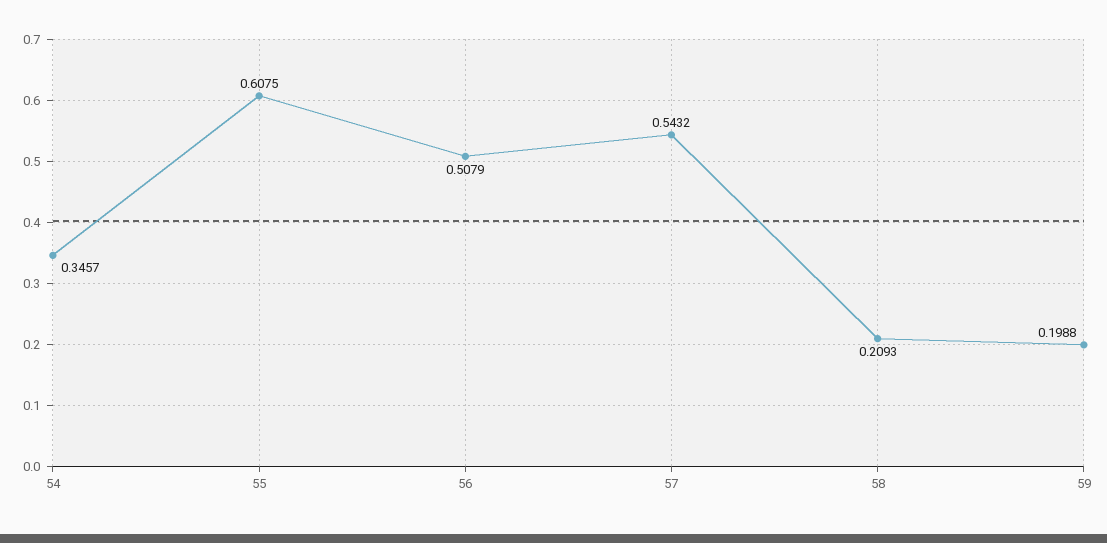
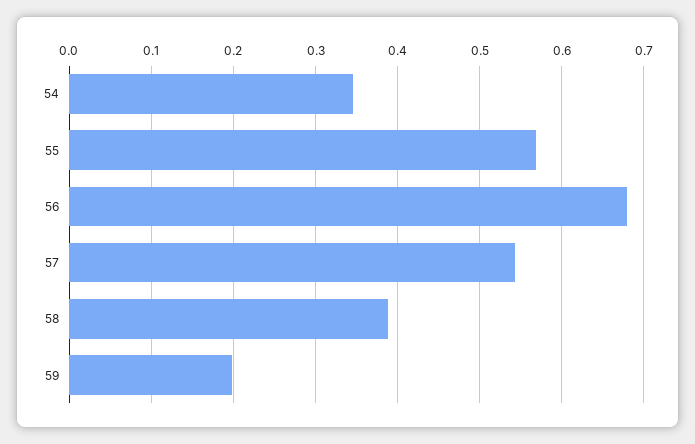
55: 0.6075 -> 0.57
56: 0.5079 -> 0.68
58: 0.2093 -> 0.39

